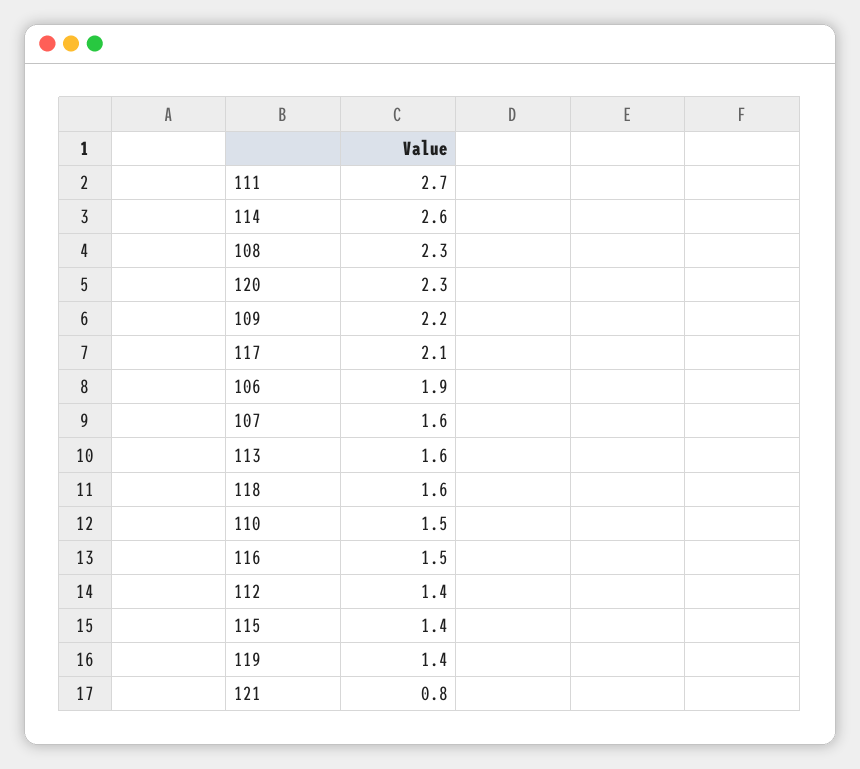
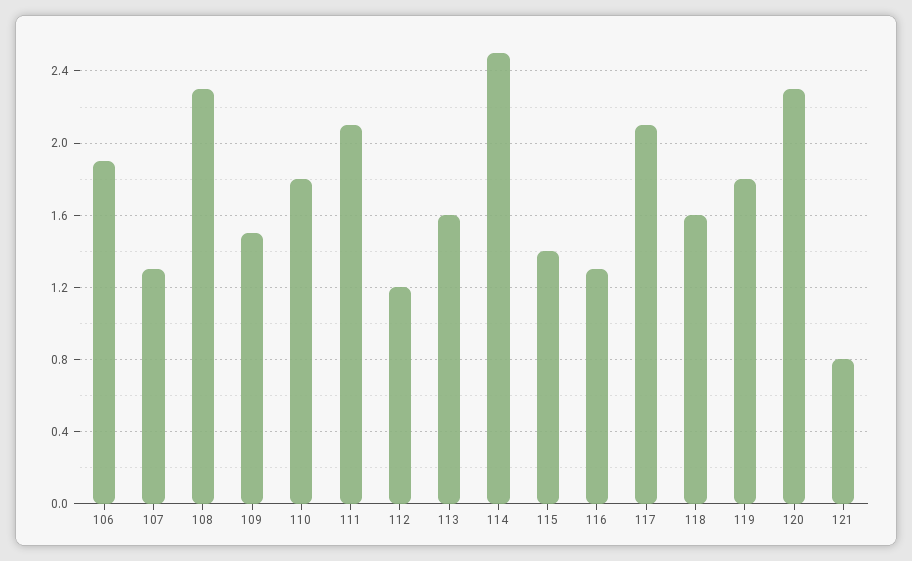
111: 2.7 -> 2.1
114: 2.6 -> 2.5
109: 2.2 -> 1.5
107: 1.6 -> 1.3
110: 1.5 -> 1.8
116: 1.5 -> 1.3
112: 1.4 -> 1.2
119: 1.4 -> 1.8

